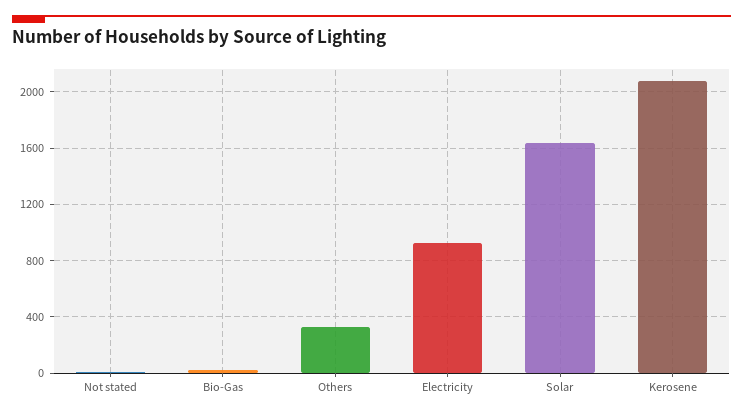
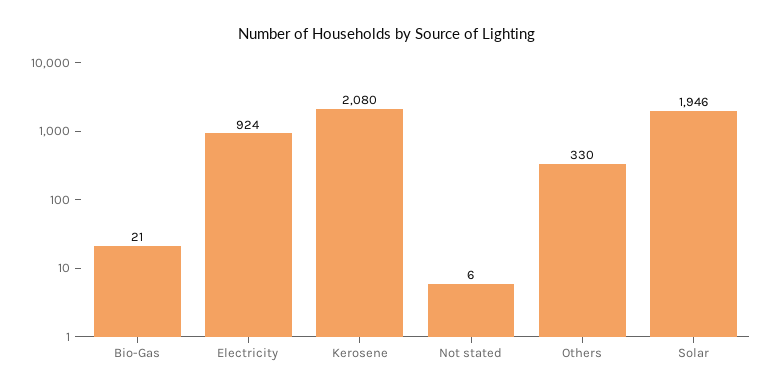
Solar: 1650 -> 1946

